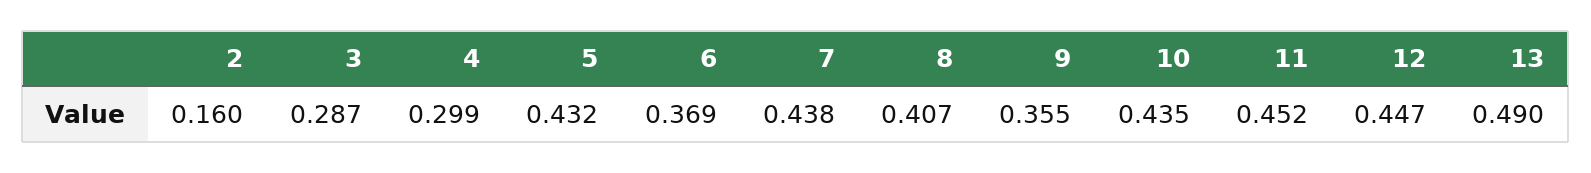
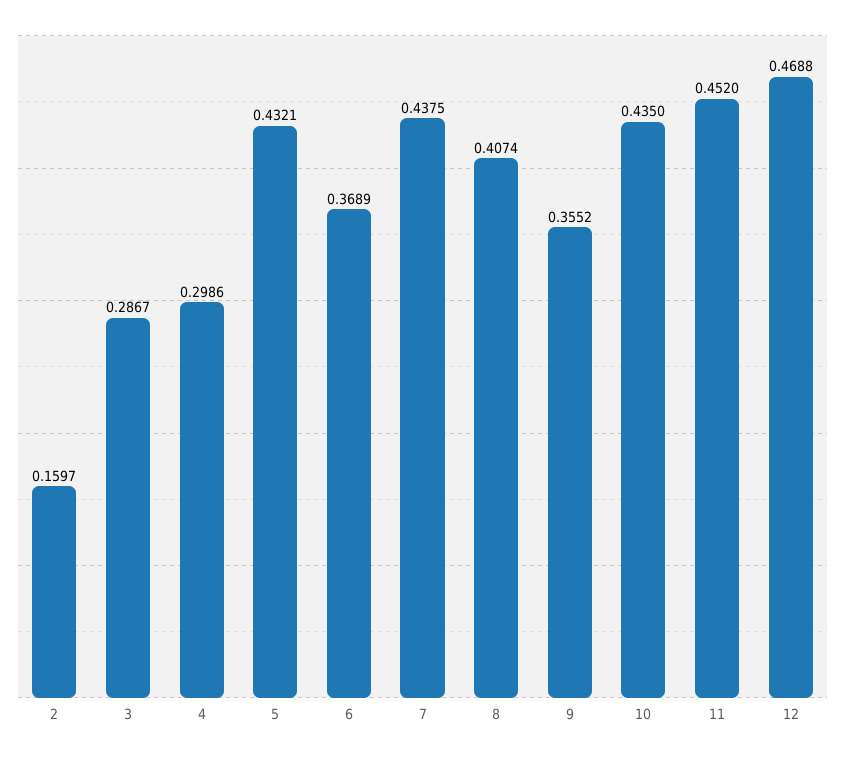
12: 0.447 -> 0.4688
13: 0.49 -> none

